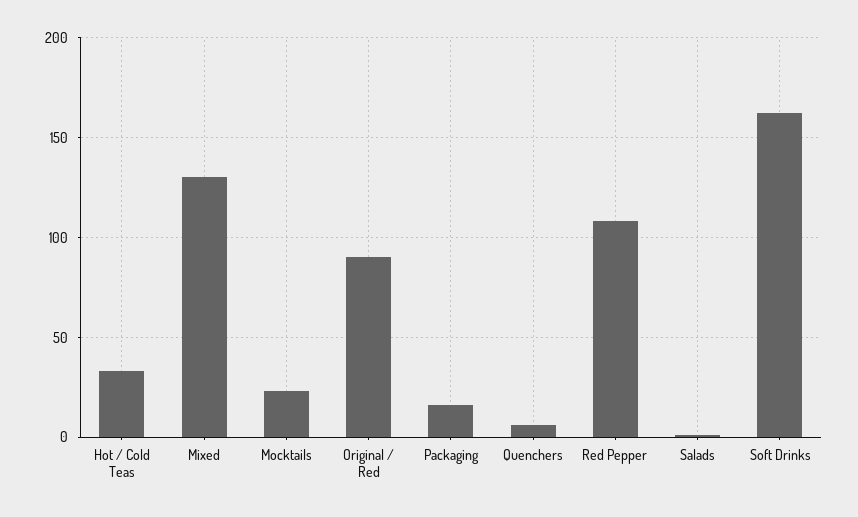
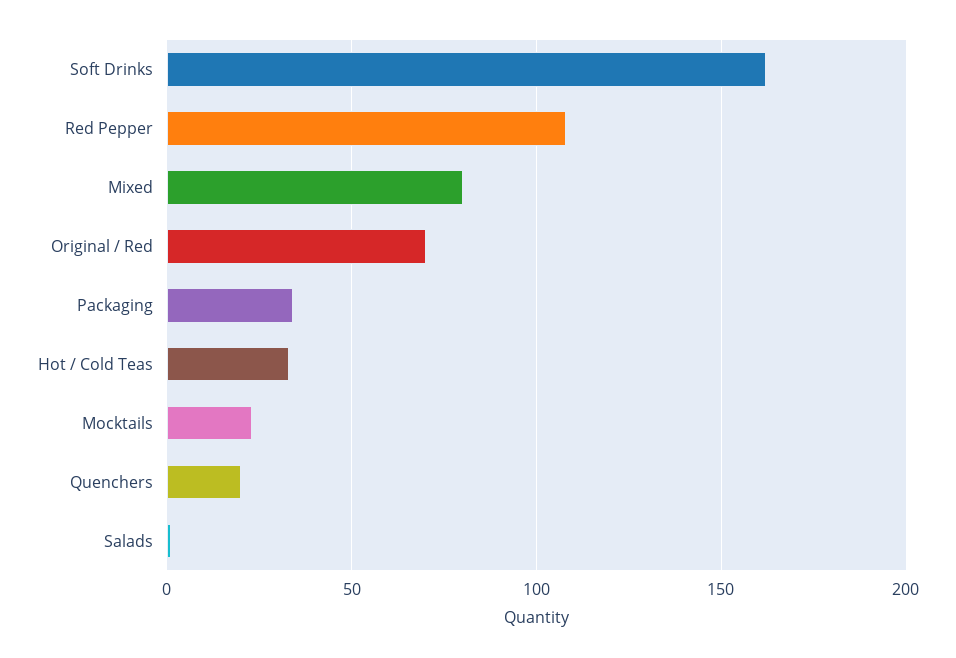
Mixed: 130 -> 80
Original / Red: 90 -> 70
Packaging: 15 -> 35
Quenchers: 5 -> 20

